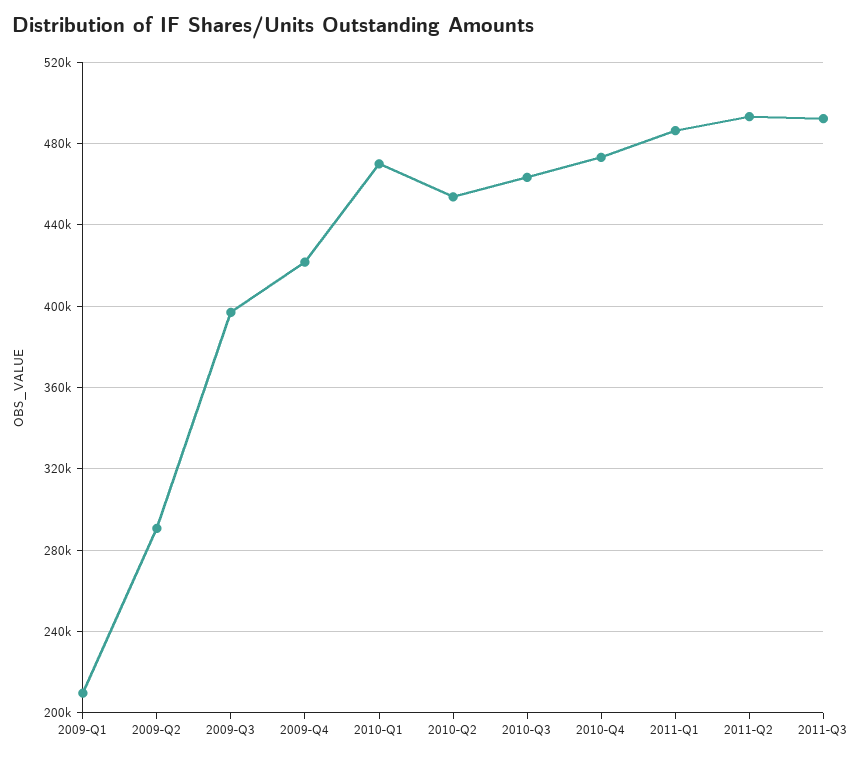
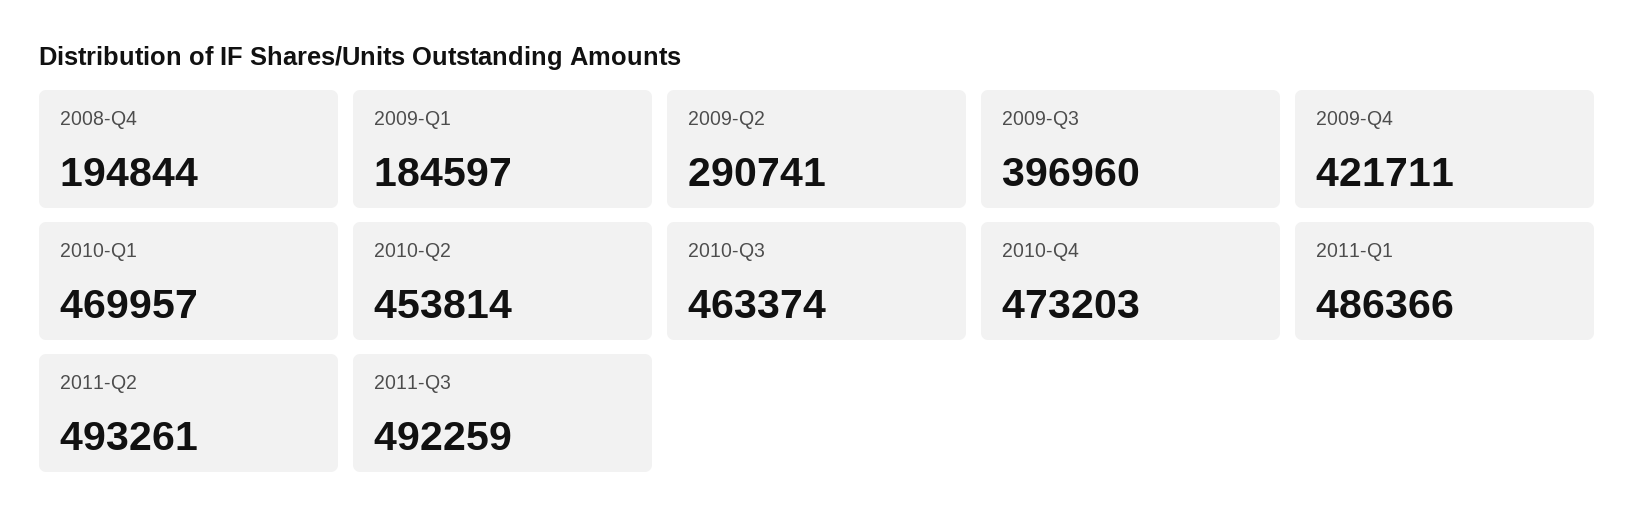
2009-Q1: 210000 -> 184597
2008-Q4: none -> 194844

